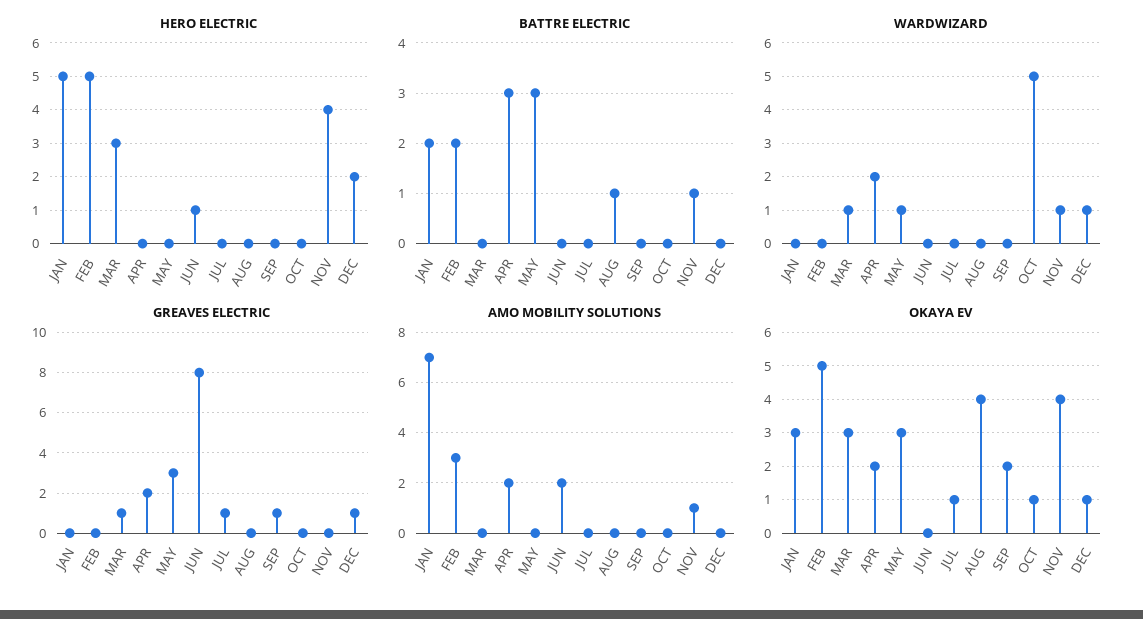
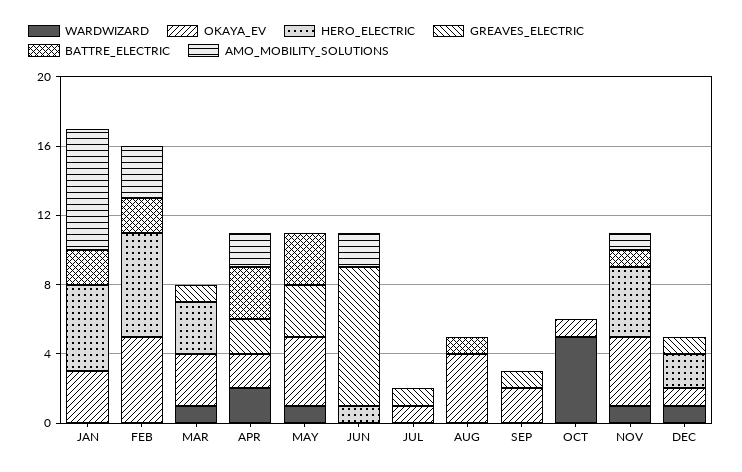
HERO ELECTRIC, FEB: 5 -> 6
OKAYA EV, MAY: 3 -> 4

